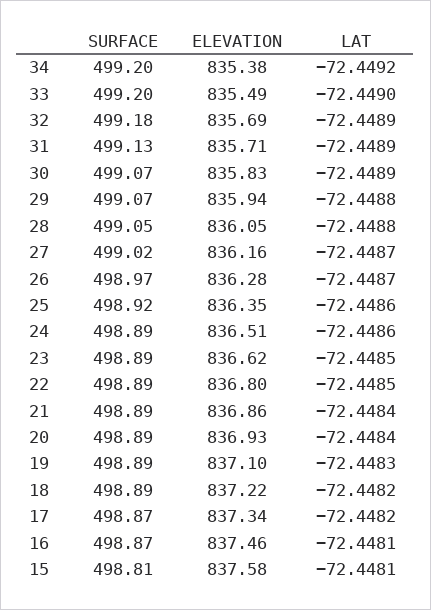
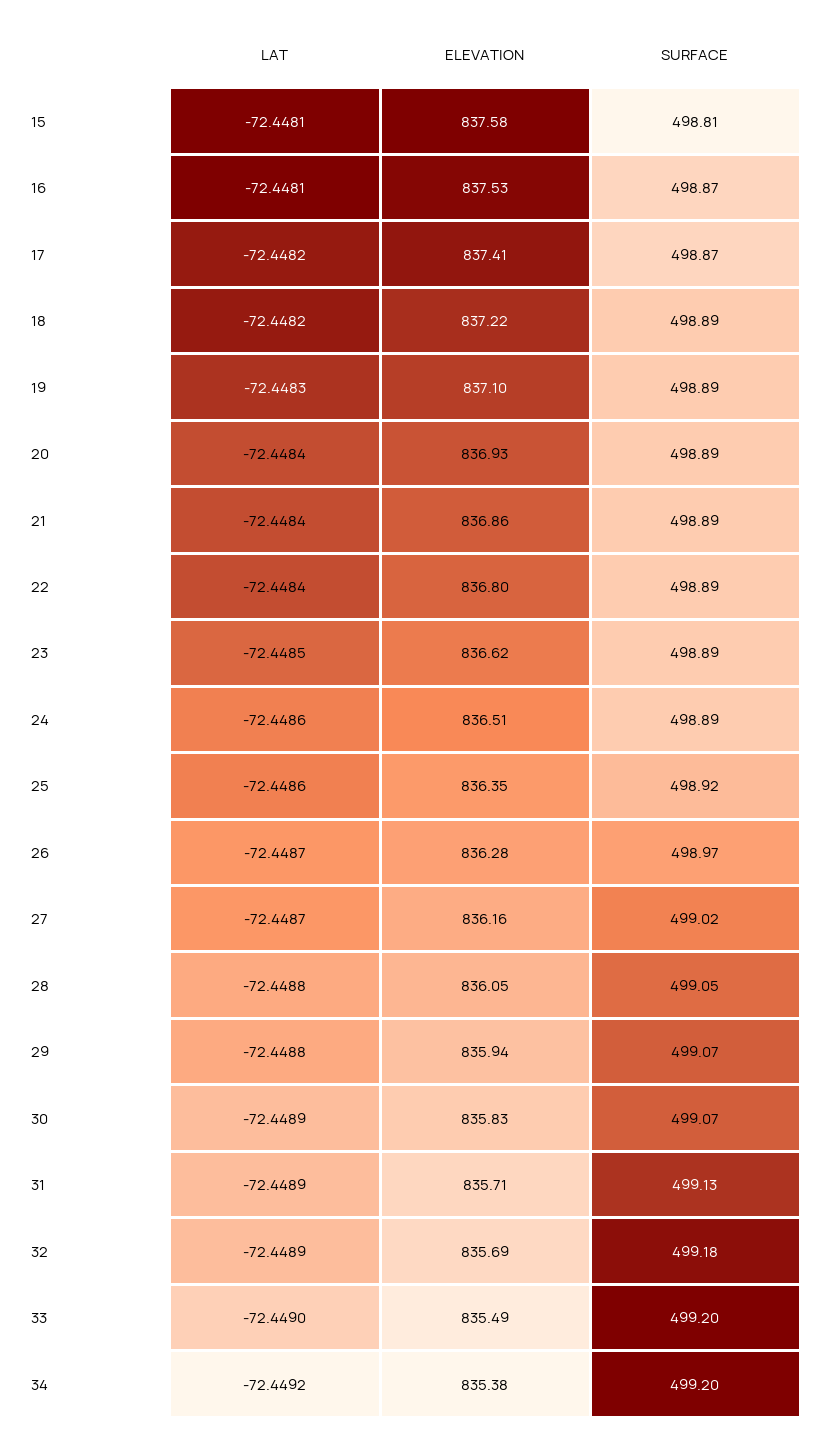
LAT, 22: -72.4485 -> -72.4484
ELEVATION, 17: 837.34 -> 837.41
ELEVATION, 16: 837.46 -> 837.53

